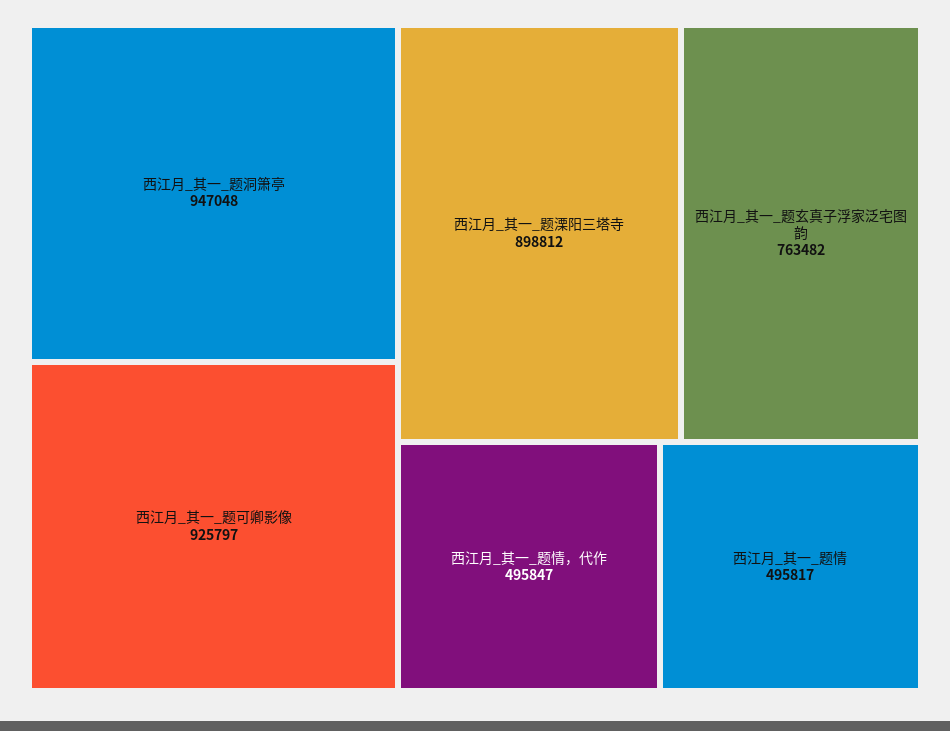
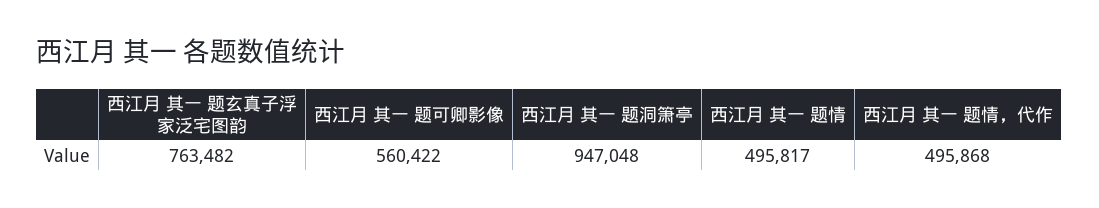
西江月_其一_题可卿影像: 925797 -> 560422
西江月_其一_题溧阳三塔寺: 898812 -> none
西江月_其一_题情，代作: 495847 -> 495868

